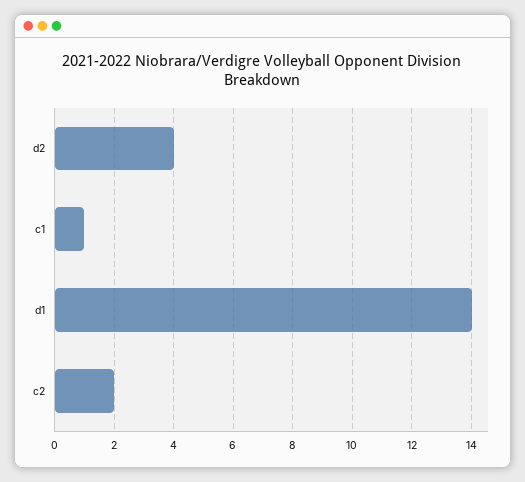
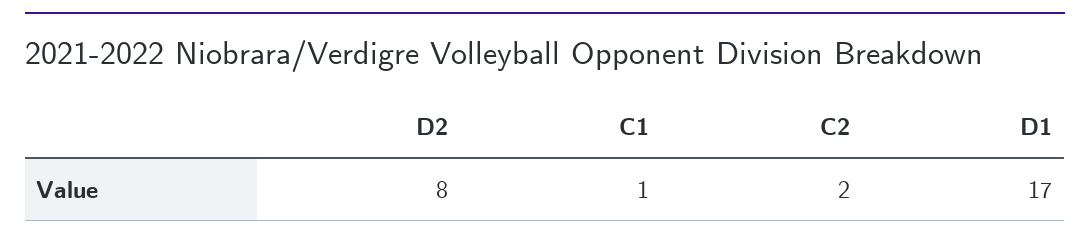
d2: 4 -> 8
d1: 14 -> 17

